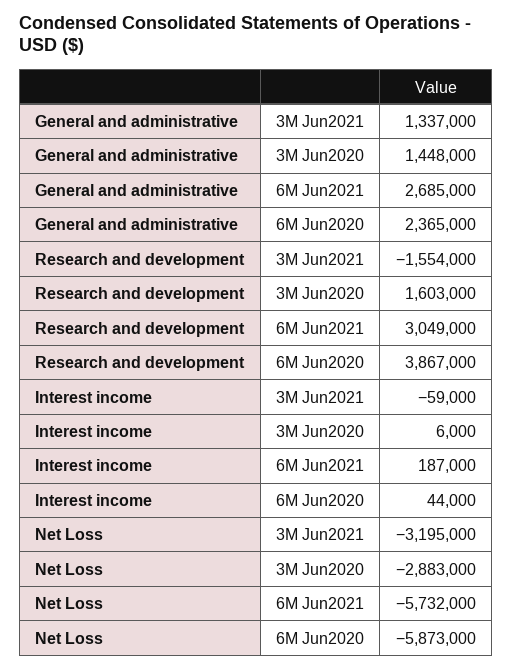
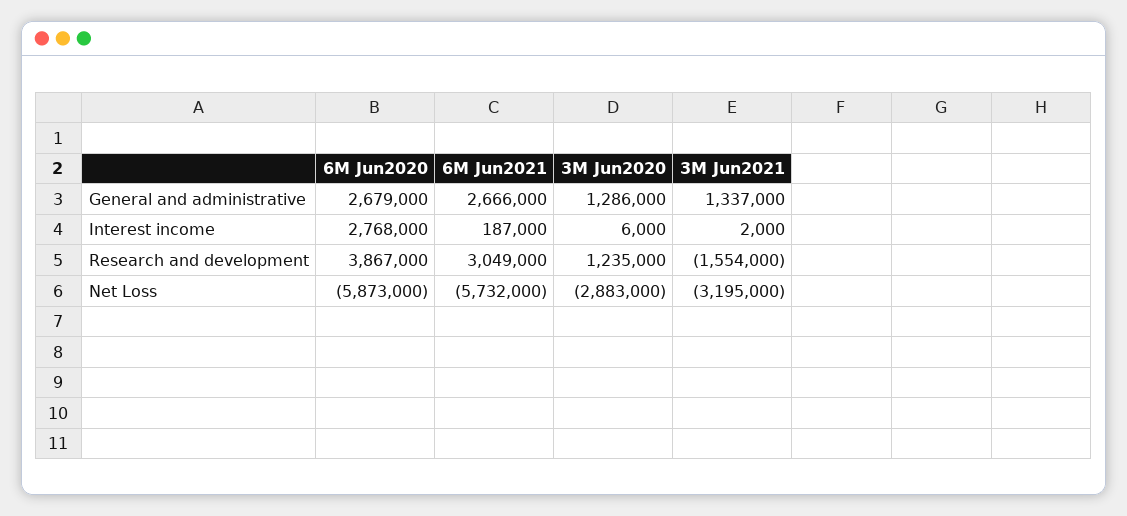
General and administrative, 3M Jun2020: 1448000 -> 1286000
General and administrative, 6M Jun2021: 2685000 -> 2666000
General and administrative, 6M Jun2020: 2365000 -> 2679000
Research and development, 3M Jun2020: 1603000 -> 1235000
Interest income, 3M Jun2021: -59000 -> 2000
Interest income, 6M Jun2020: 44000 -> 2768000

